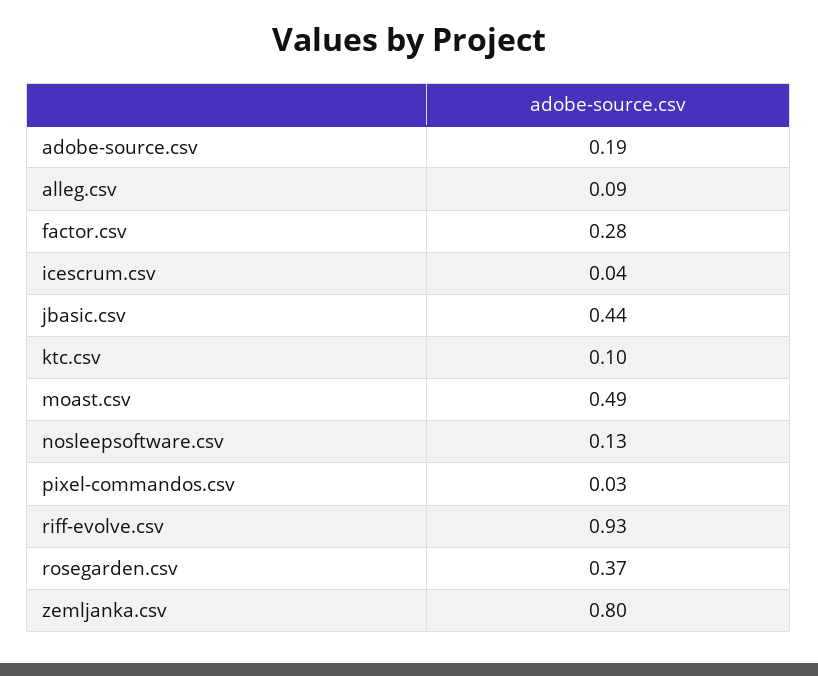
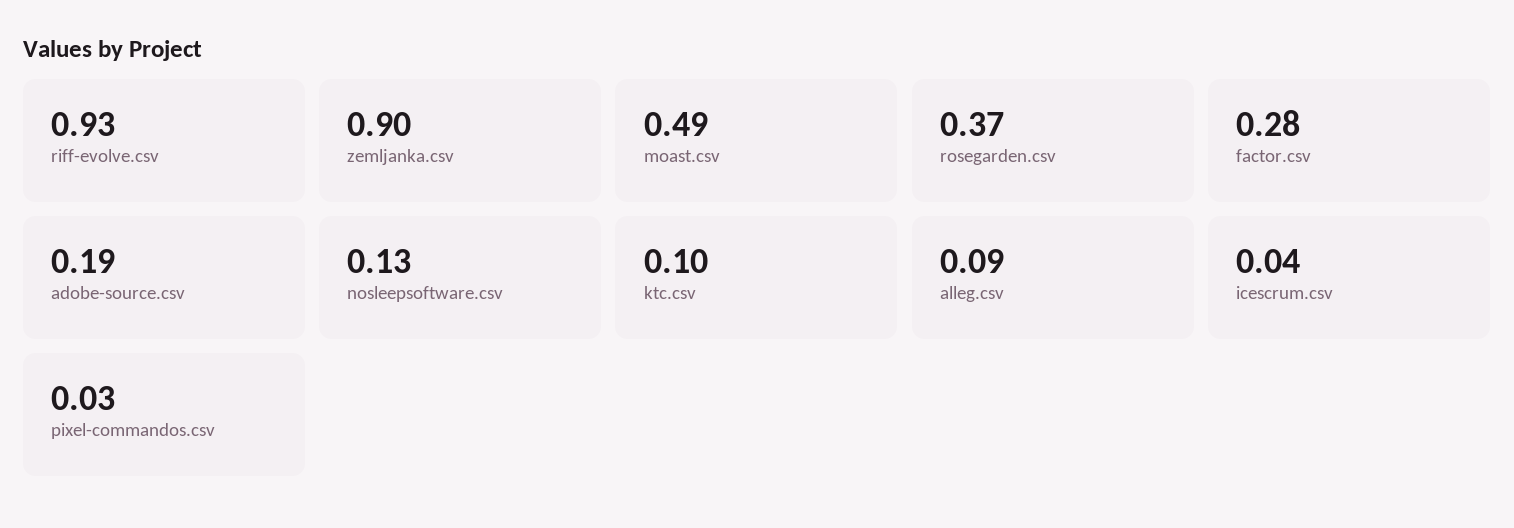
jbasic.csv: 0.44 -> none
zemljanka.csv: 0.8 -> 0.9

